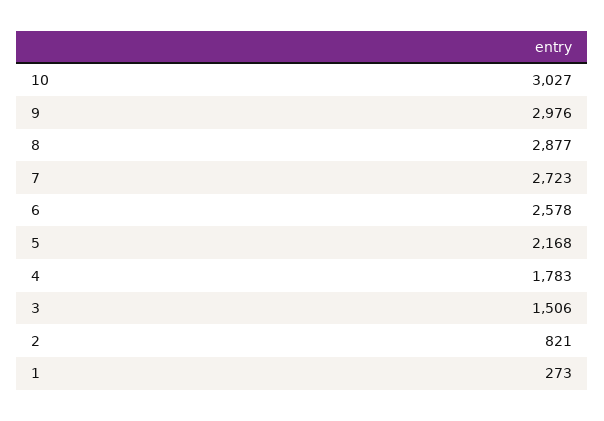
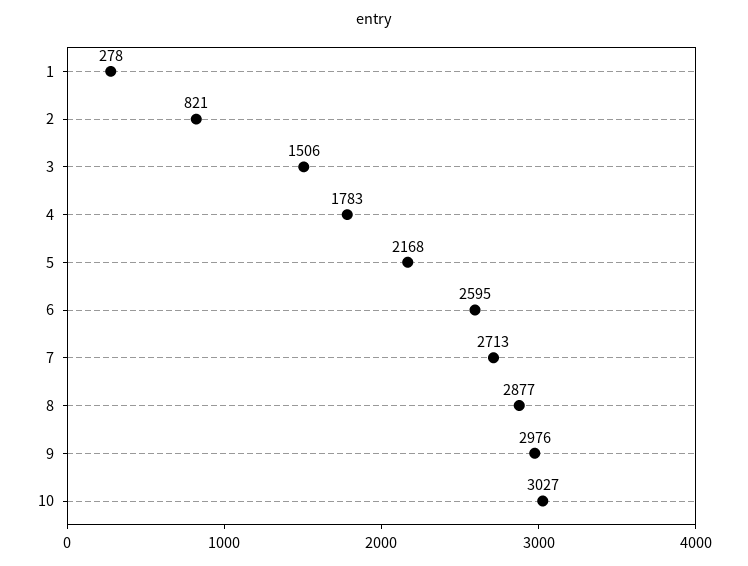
7: 2723 -> 2713
6: 2578 -> 2595
1: 273 -> 278

